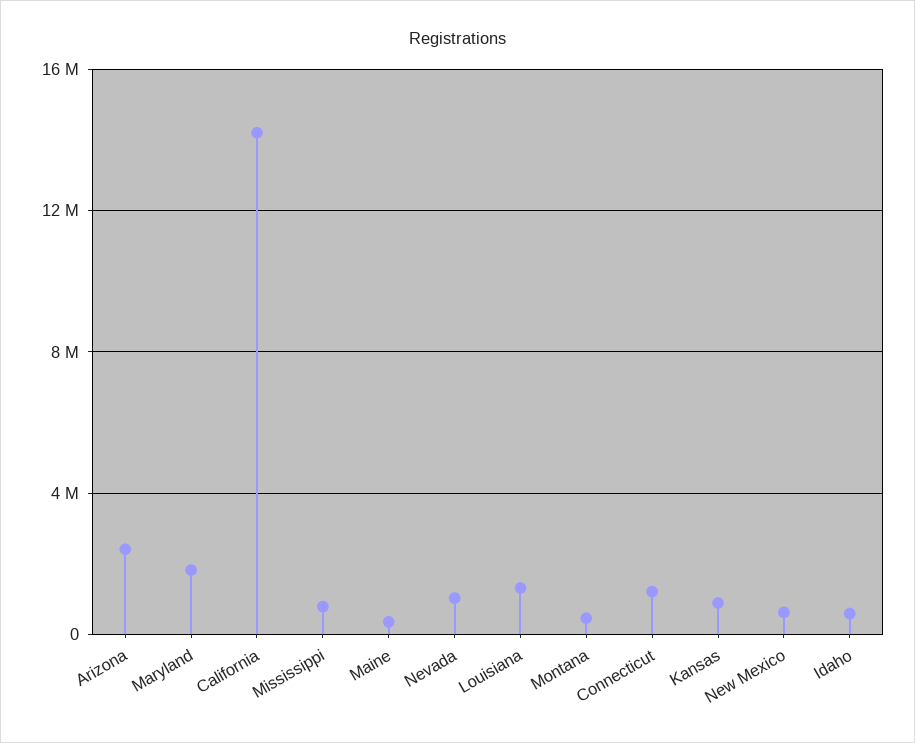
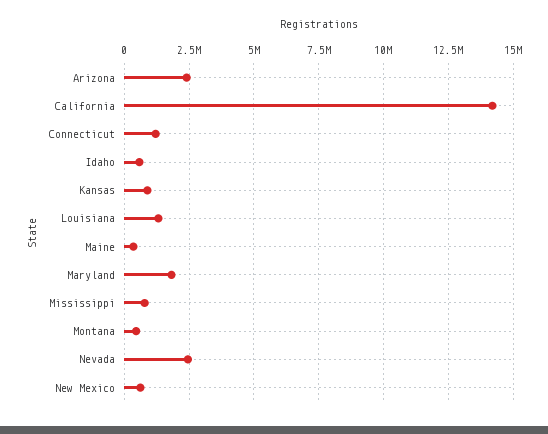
Nevada: 1000000 -> 2500000

